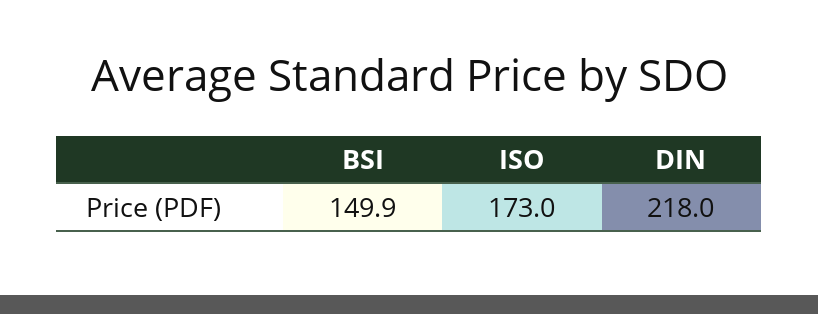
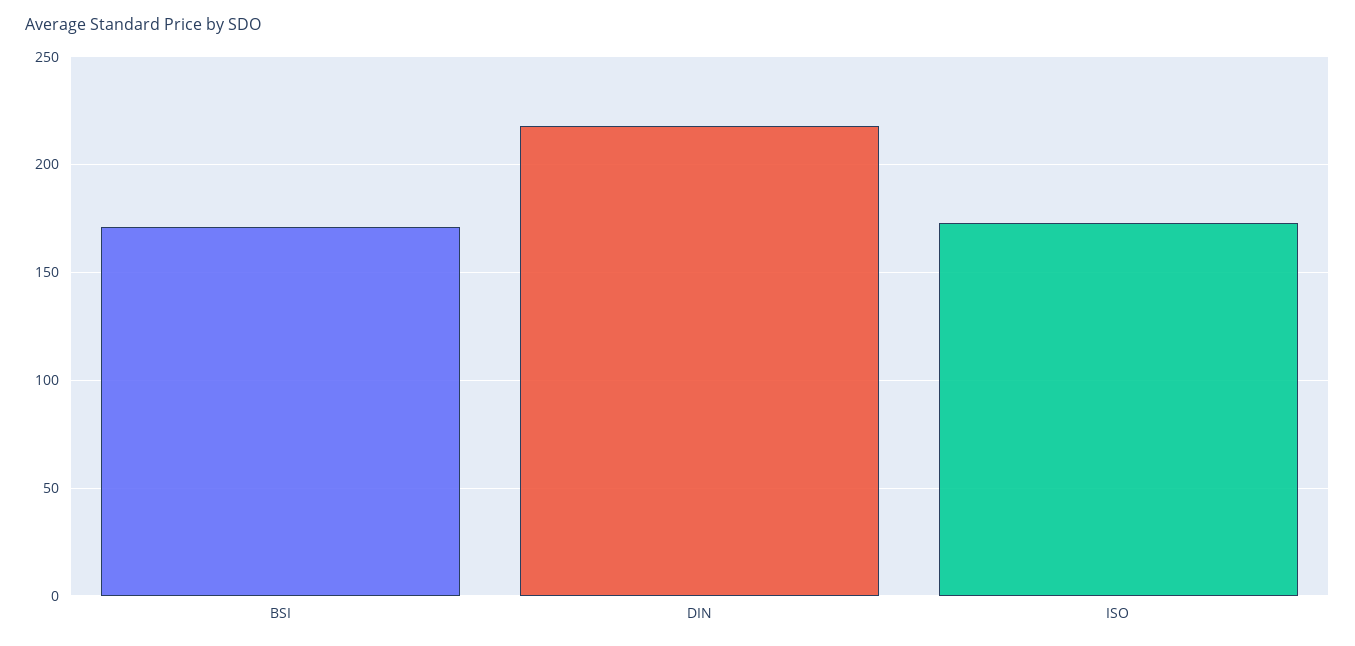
BSI: 149.9 -> 170

